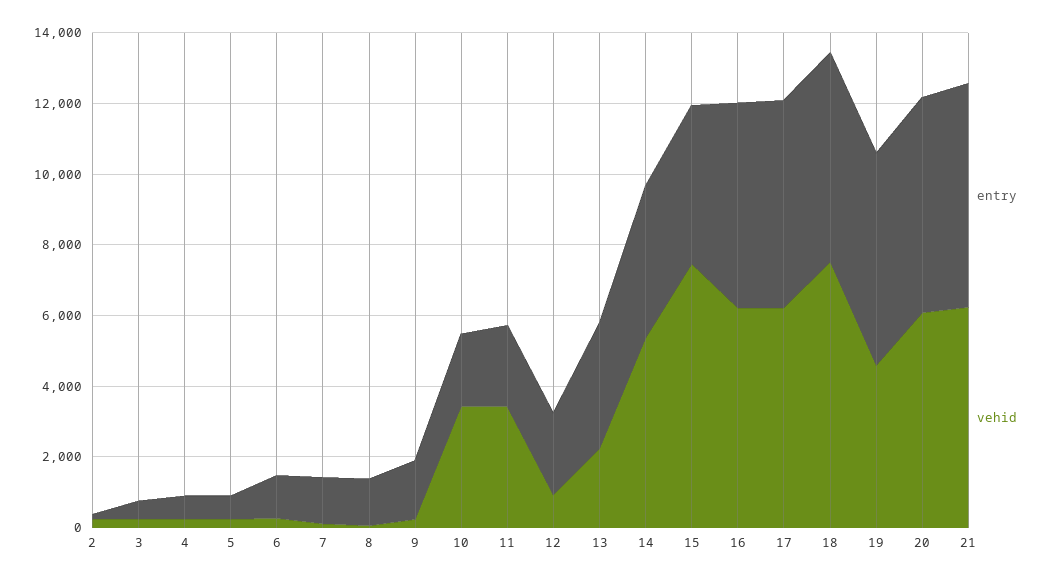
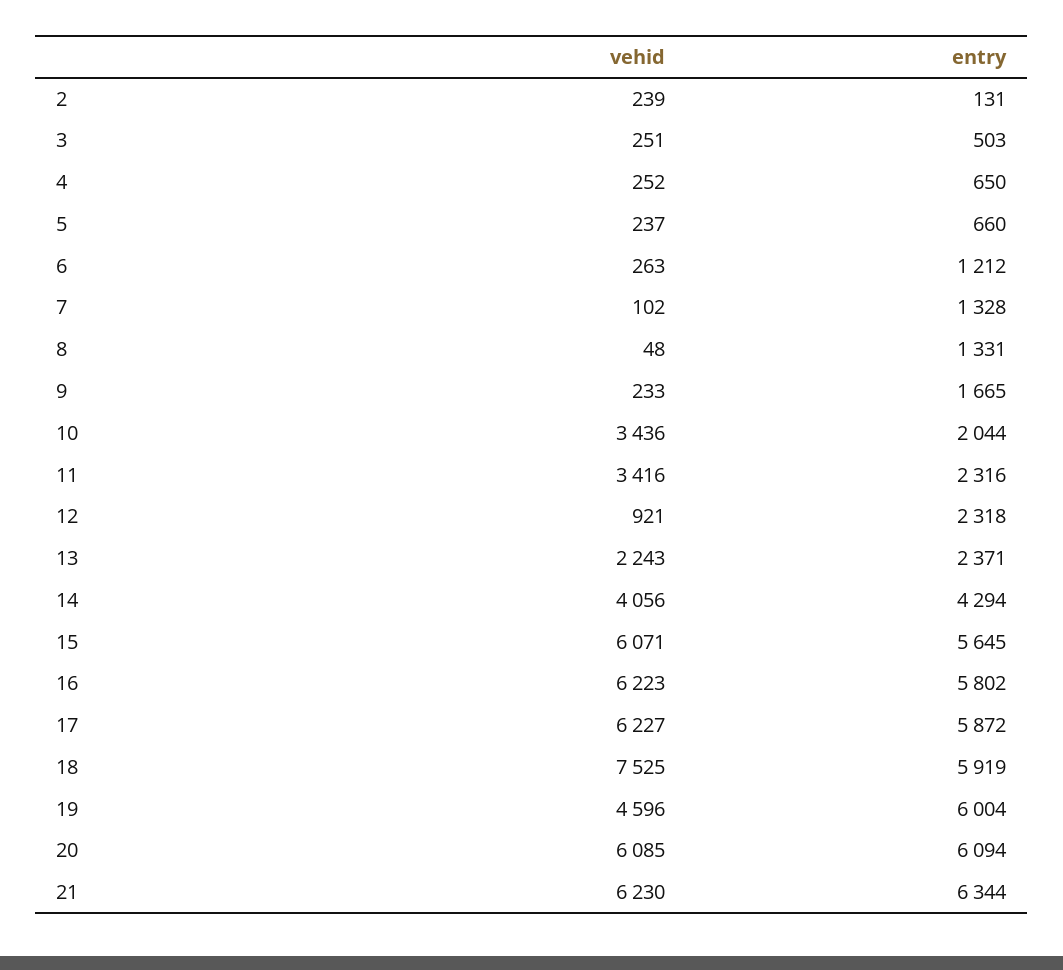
entry, 13: 3500 -> 2371
vehid, 14: 5500 -> 4056
entry, 15: 4500 -> 5645
vehid, 15: 7500 -> 6071

